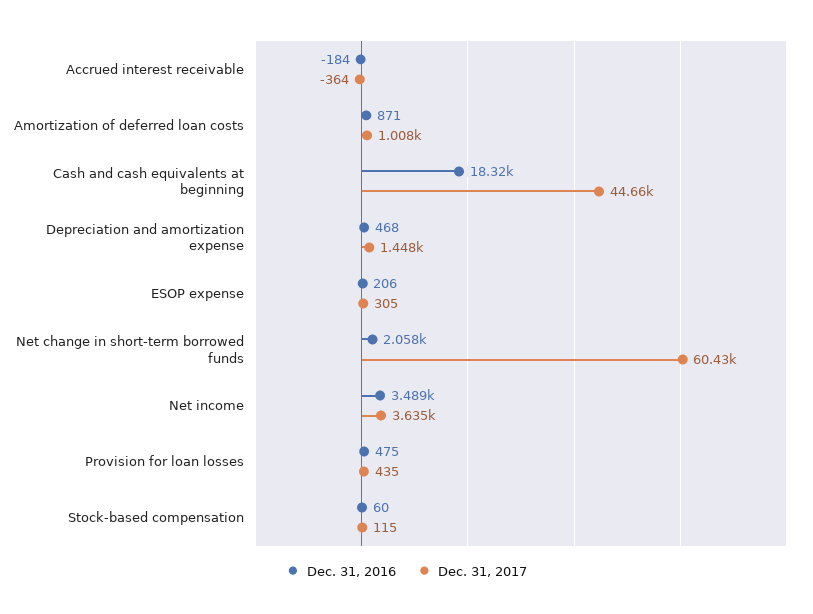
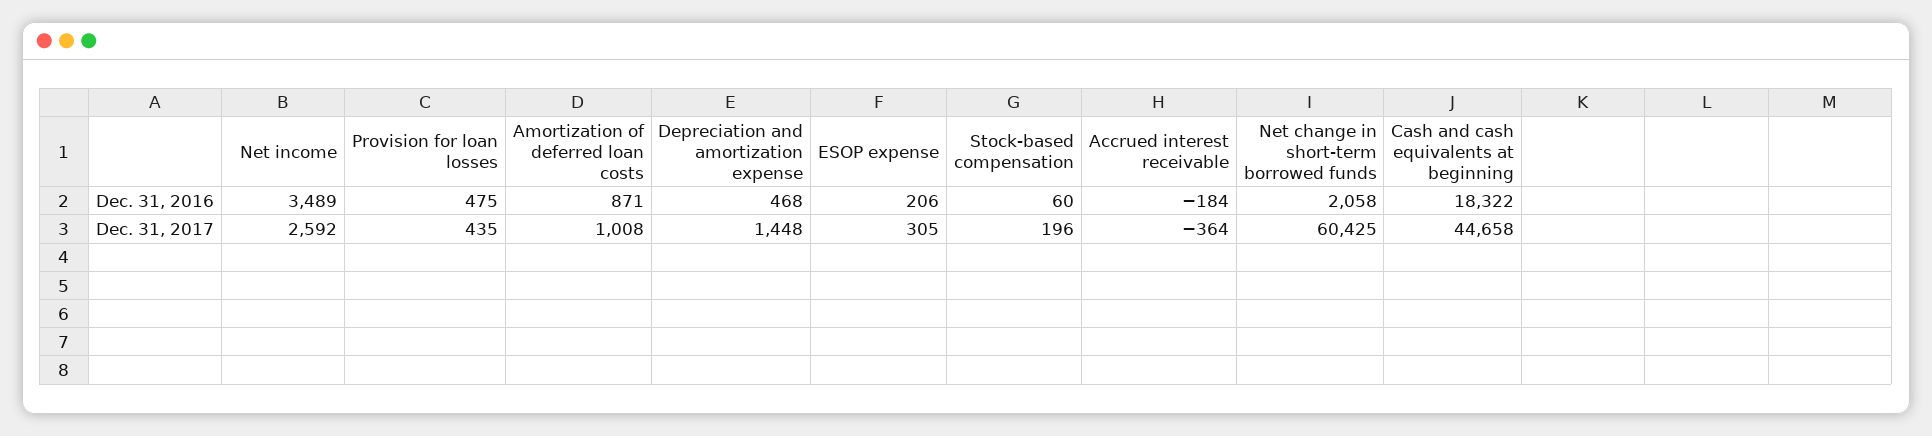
Dec. 31, 2017, Net income: 3635 -> 2592
Dec. 31, 2017, Stock-based compensation: 115 -> 196

